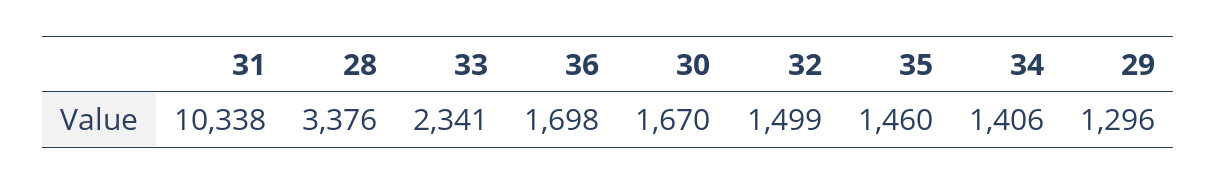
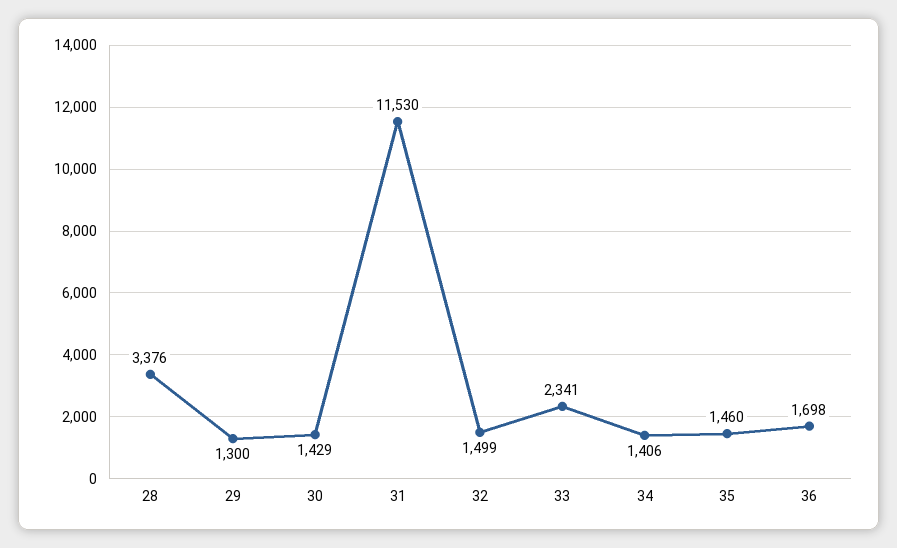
31: 10338 -> 11530
30: 1670 -> 1429
29: 1296 -> 1300

